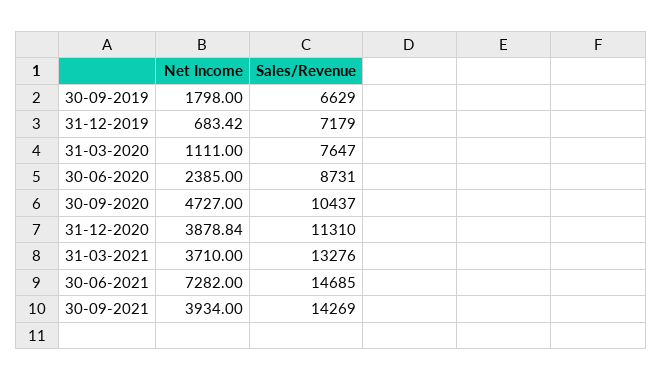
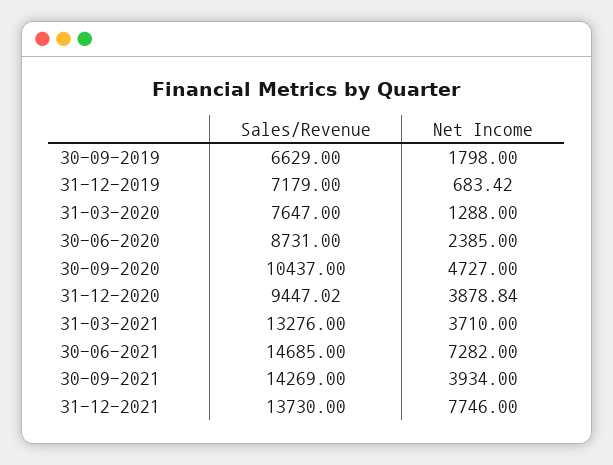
Net Income, 31-03-2020: 1111 -> 1288
Sales/Revenue, 31-12-2020: 11310 -> 9447.02
Sales/Revenue, 31-12-2021: none -> 13730
Net Income, 31-12-2021: none -> 7746

